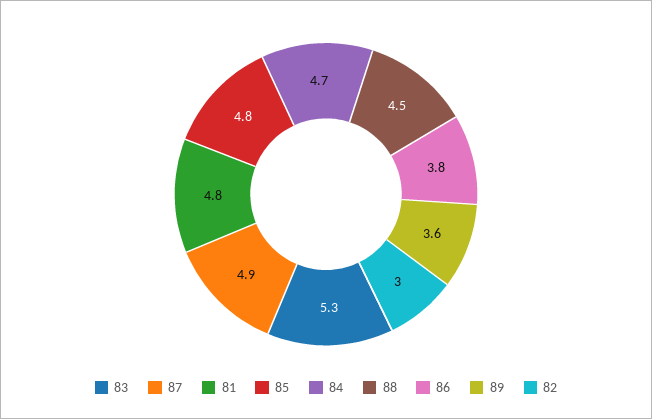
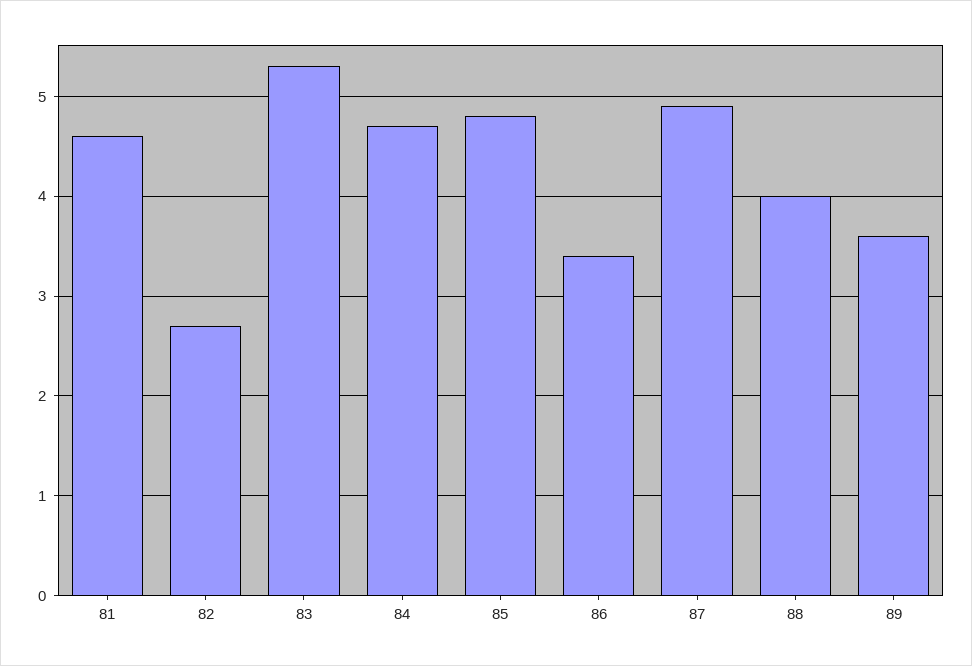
81: 4.8 -> 4.6
88: 4.5 -> 4
86: 3.8 -> 3.4
82: 3 -> 2.7

